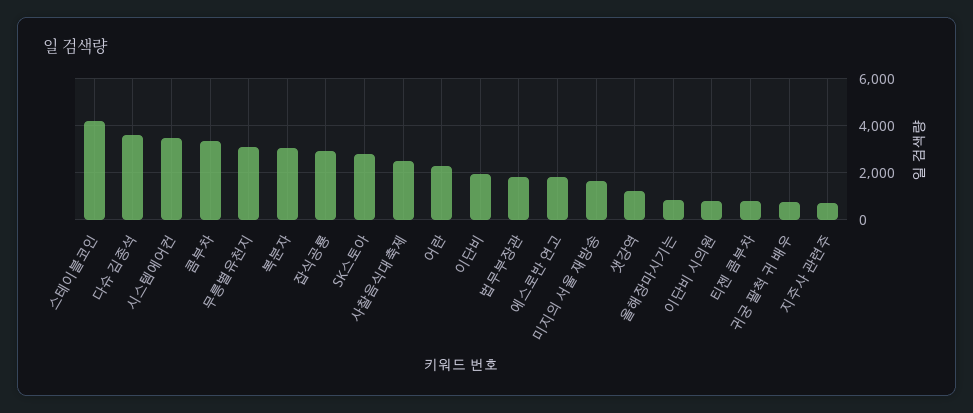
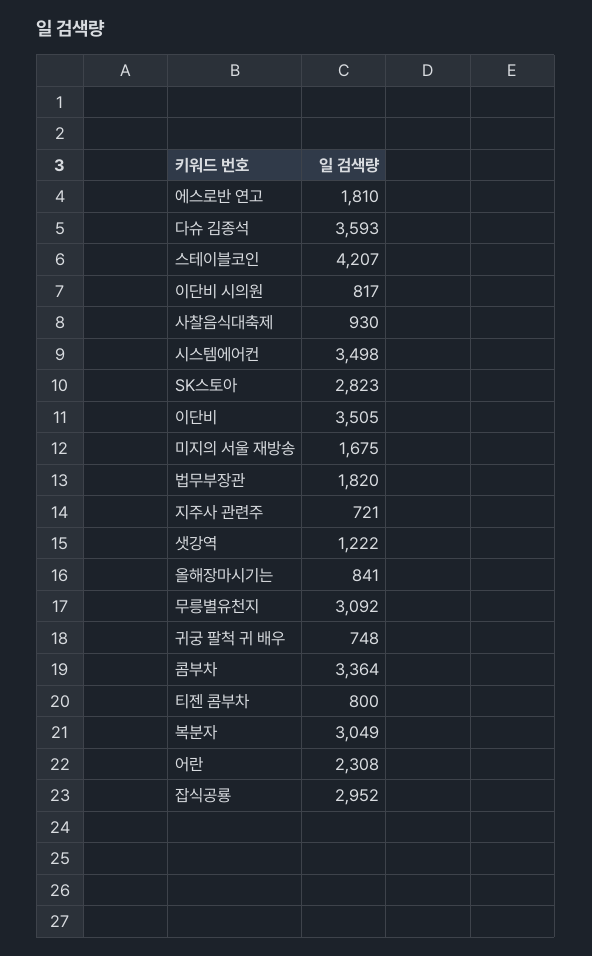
사찰음식대축제: 2500 -> 930
이단비: 2000 -> 3505

